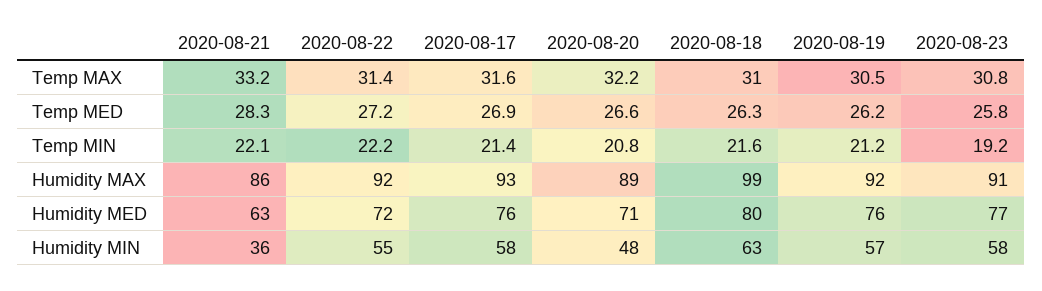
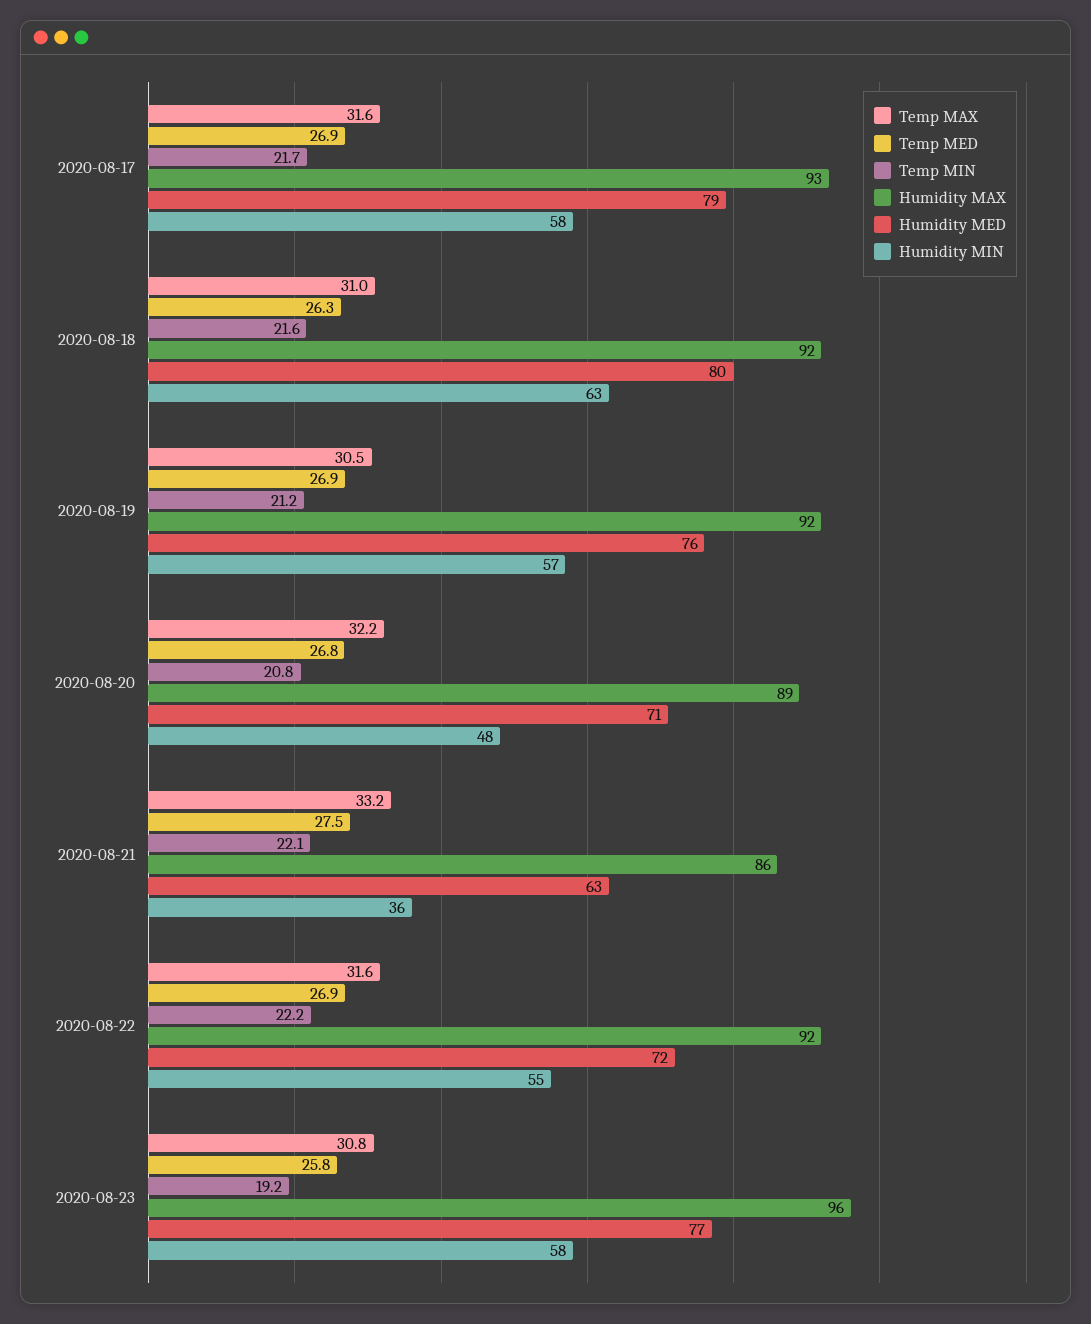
Temp MAX, 2020-08-22: 31.4 -> 31.6
Temp MED, 2020-08-21: 28.3 -> 27.5
Temp MED, 2020-08-22: 27.2 -> 26.9
Temp MED, 2020-08-20: 26.6 -> 26.8
Temp MED, 2020-08-19: 26.2 -> 26.9
Temp MIN, 2020-08-17: 21.4 -> 21.7
Humidity MAX, 2020-08-18: 99 -> 92
Humidity MAX, 2020-08-23: 91 -> 96
Humidity MED, 2020-08-17: 76 -> 79

